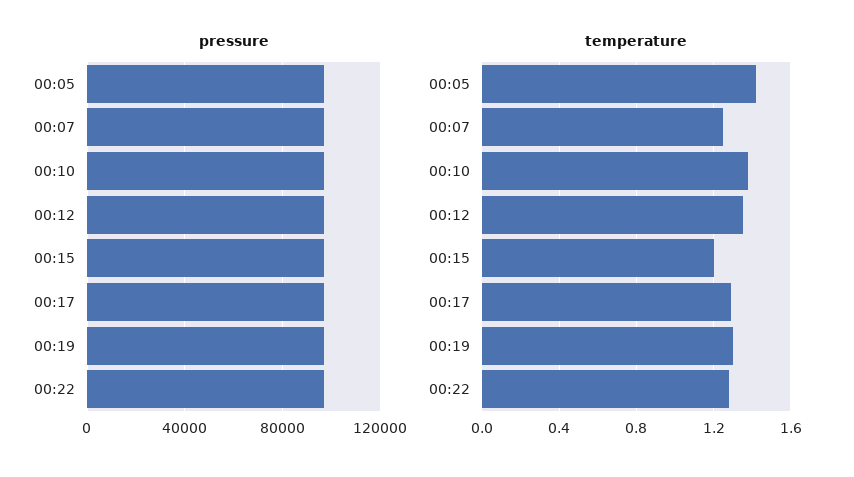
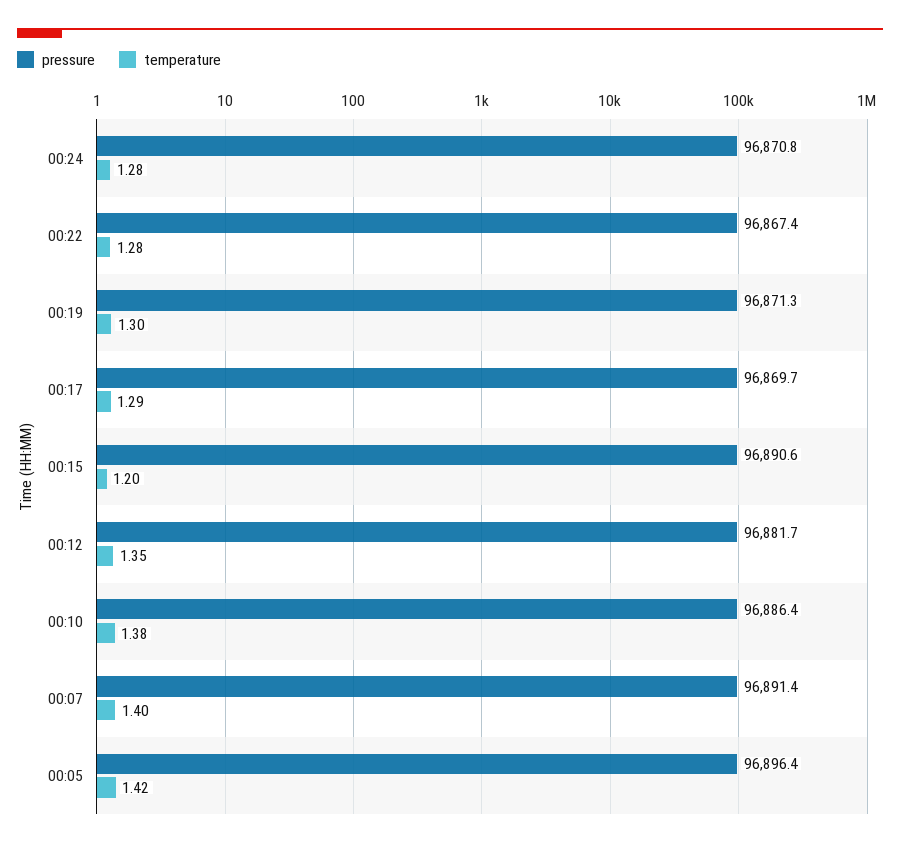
temperature, 00:07: 1.25 -> 1.4
pressure, 00:24: none -> 96870.8
temperature, 00:24: none -> 1.28

